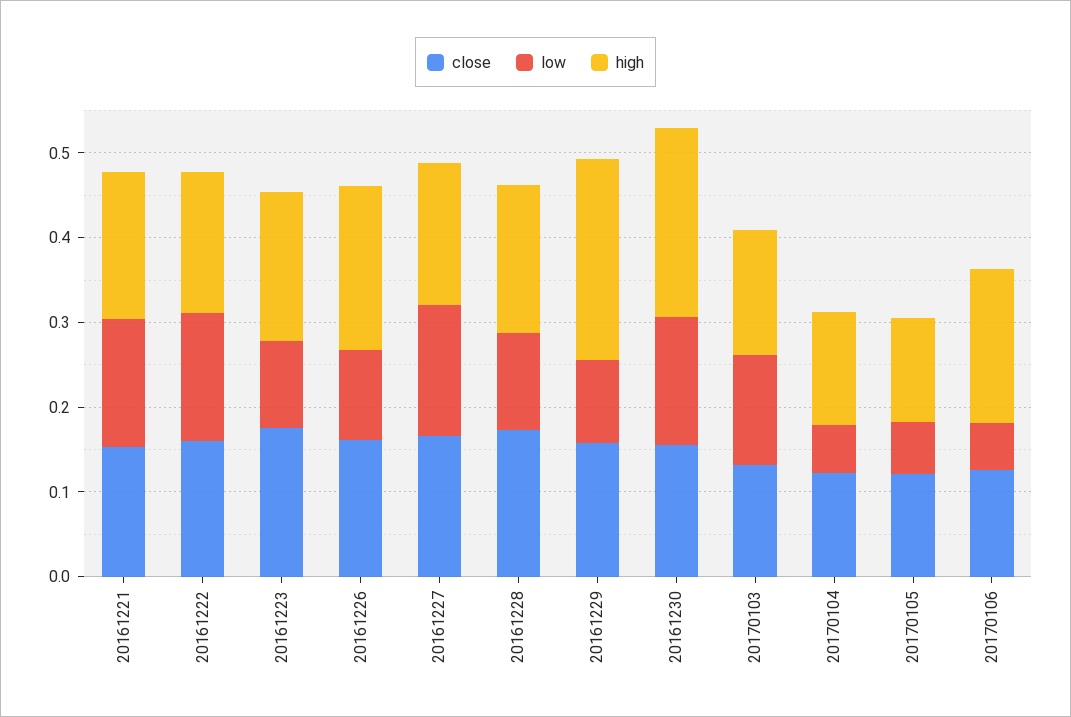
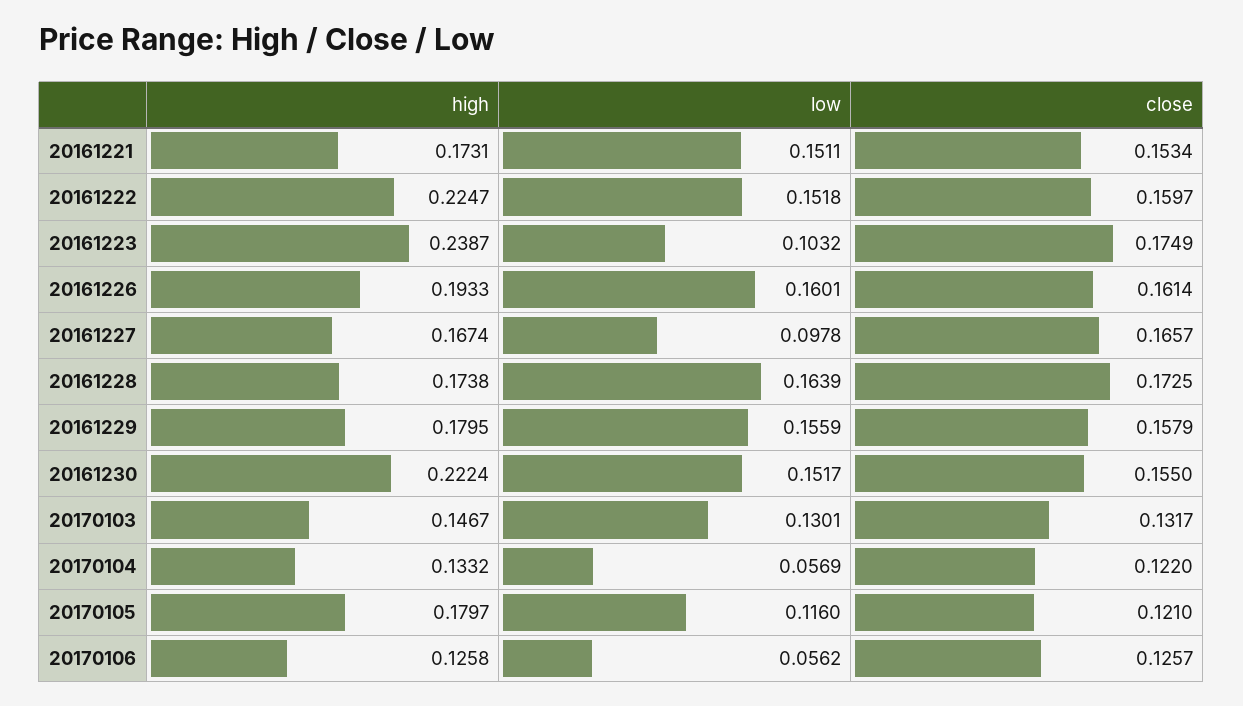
high, 20161222: 0.16 -> 0.2247
high, 20161223: 0.18 -> 0.2387
low, 20161226: 0.1 -> 0.1601
low, 20161227: 0.16 -> 0.0978
low, 20161228: 0.12 -> 0.1639
low, 20161229: 0.1 -> 0.1559
high, 20161229: 0.24 -> 0.1795
low, 20170105: 0.06 -> 0.116
high, 20170105: 0.12 -> 0.1797
high, 20170106: 0.18 -> 0.1258

